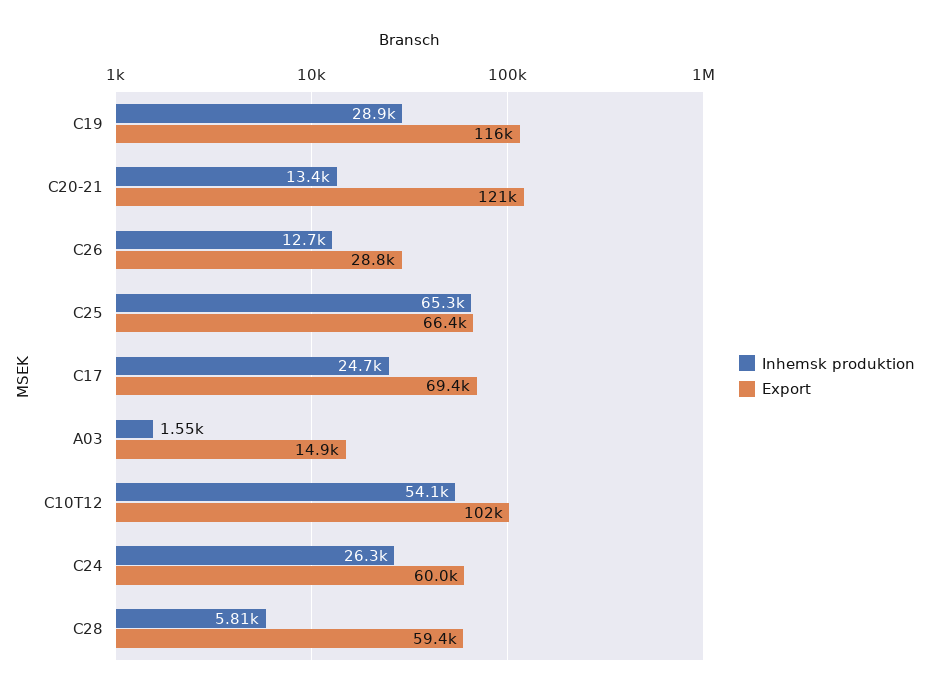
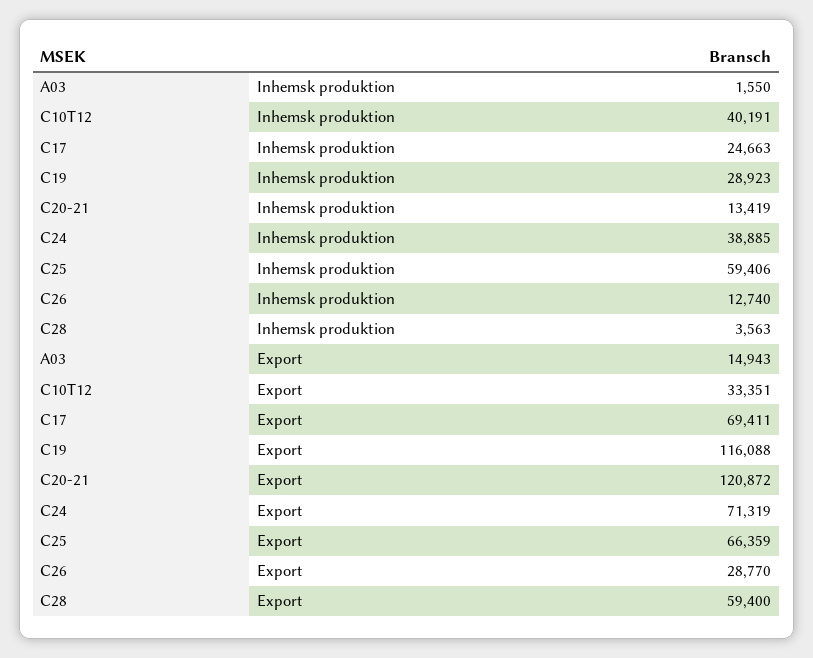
Inhemsk produktion, C25: 65300 -> 59406
Inhemsk produktion, C10T12: 54100 -> 40191
Export, C10T12: 102000 -> 33351
Inhemsk produktion, C24: 26300 -> 38885
Export, C24: 60000 -> 71319
Inhemsk produktion, C28: 5810 -> 3563

